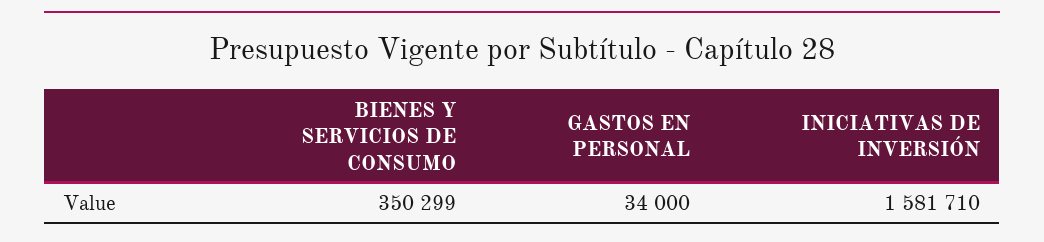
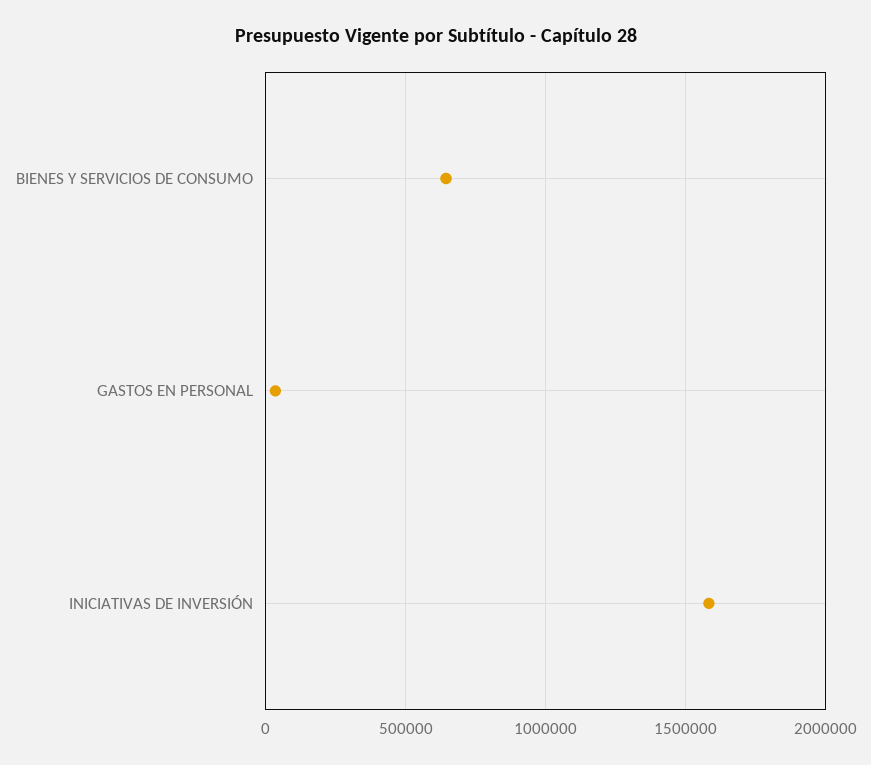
BIENES Y SERVICIOS DE CONSUMO: 350299 -> 650000

